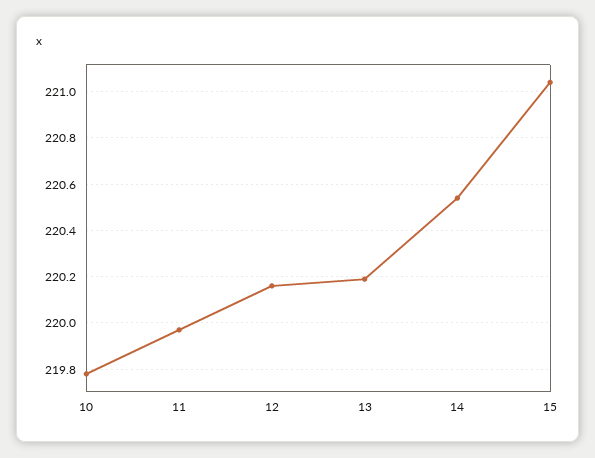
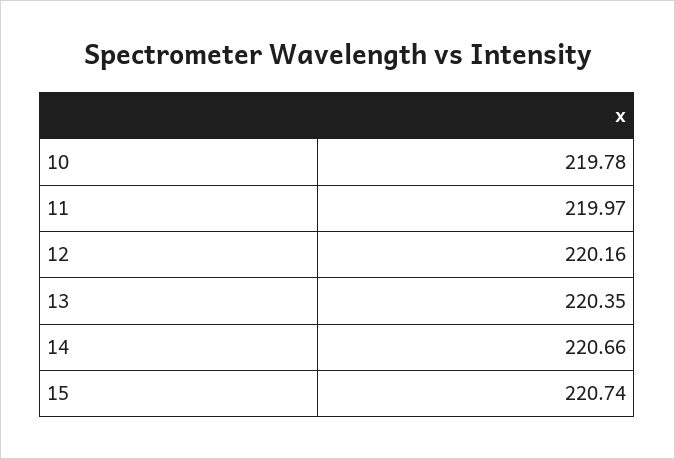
13: 220.2 -> 220.35
14: 220.55 -> 220.66
15: 221.05 -> 220.74

